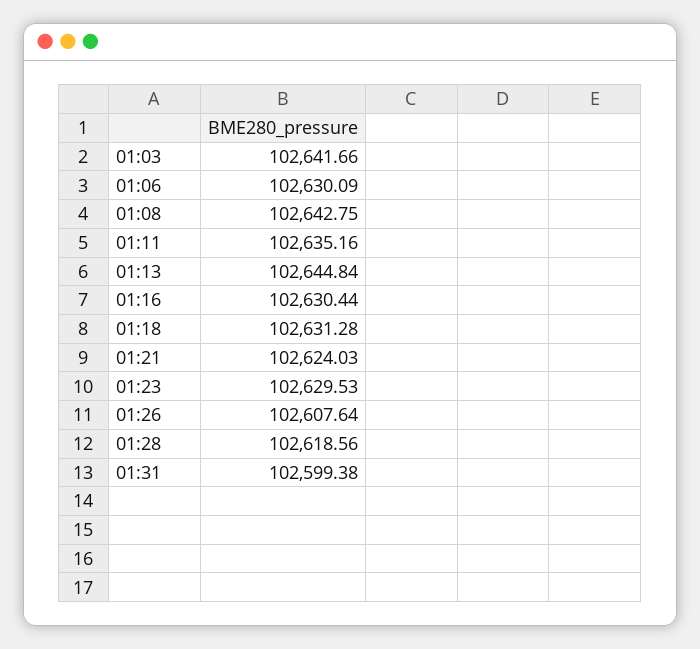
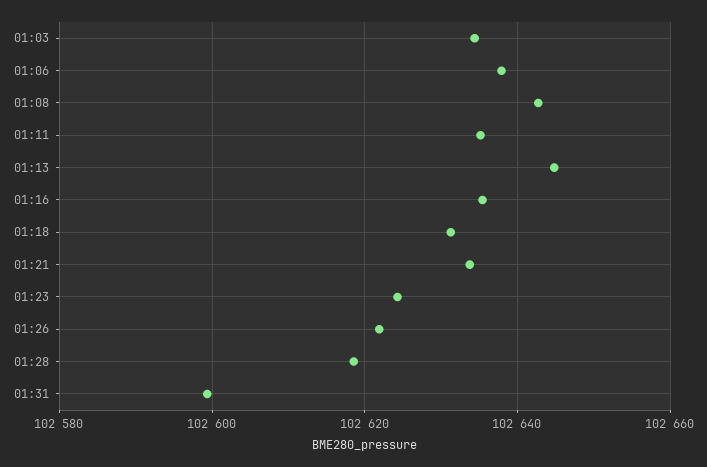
01:03: 102641.66 -> 102634
01:06: 102630.09 -> 102638
01:16: 102630.44 -> 102636
01:21: 102624.03 -> 102634
01:23: 102629.53 -> 102624
01:26: 102607.64 -> 102622

